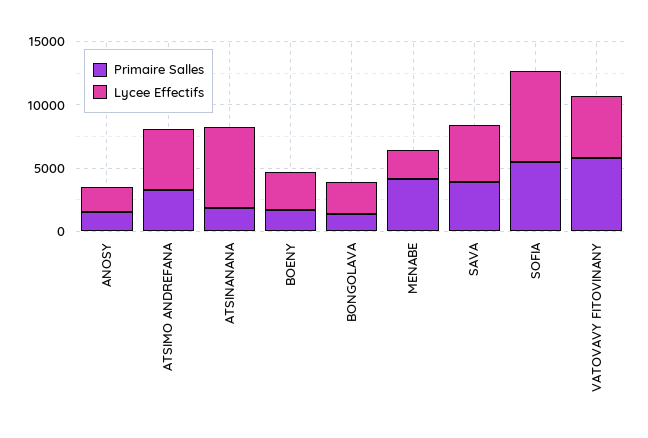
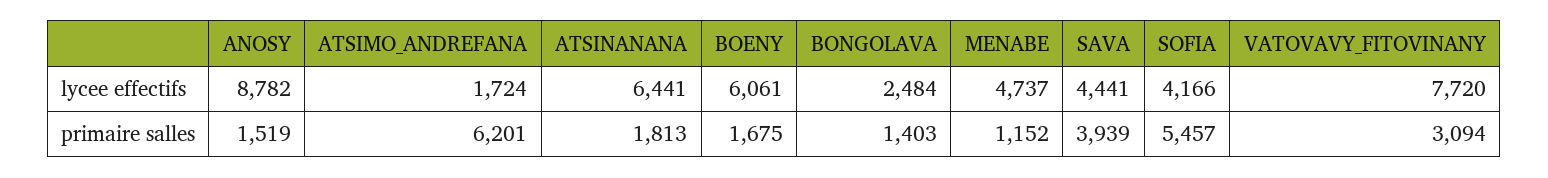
Lycee Effectifs, ANOSY: 2000 -> 8782
Primaire Salles, ATSIMO ANDREFANA: 3000 -> 6201
Lycee Effectifs, ATSIMO ANDREFANA: 5000 -> 1724
Lycee Effectifs, BOENY: 3000 -> 6061
Primaire Salles, MENABE: 4000 -> 1152
Lycee Effectifs, MENABE: 2000 -> 4737
Lycee Effectifs, SOFIA: 7000 -> 4166
Primaire Salles, VATOVAVY FITOVINANY: 6000 -> 3094
Lycee Effectifs, VATOVAVY FITOVINANY: 5000 -> 7720

